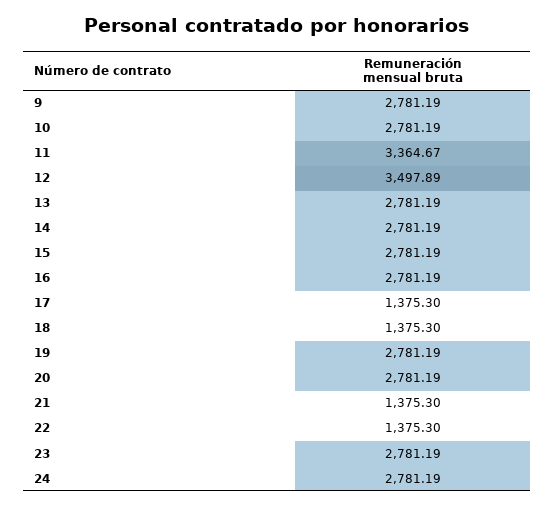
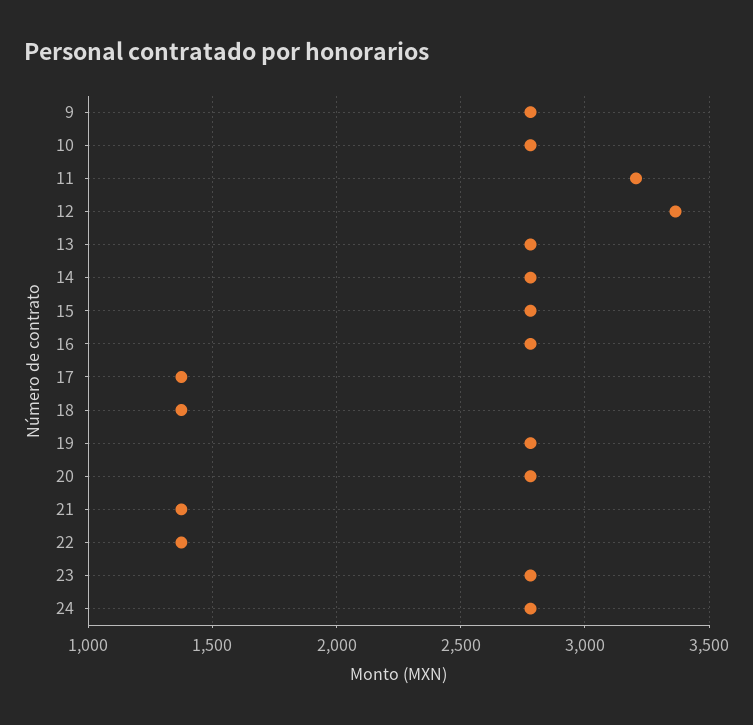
11: 3364.67 -> 3200
12: 3497.89 -> 3350

